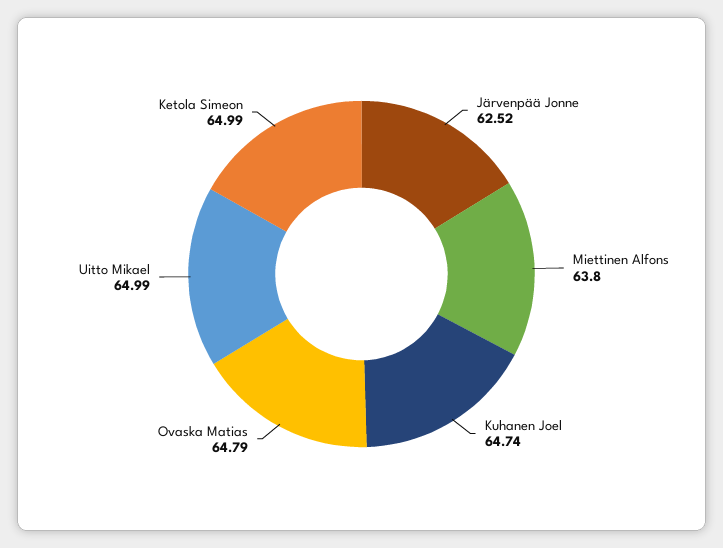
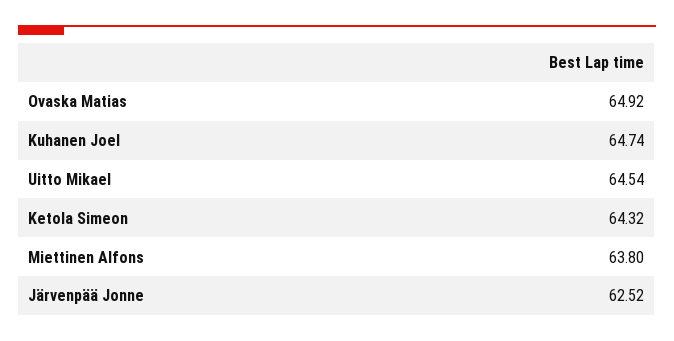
Ovaska Matias: 64.79 -> 64.92
Uitto Mikael: 64.99 -> 64.54
Ketola Simeon: 64.99 -> 64.32

